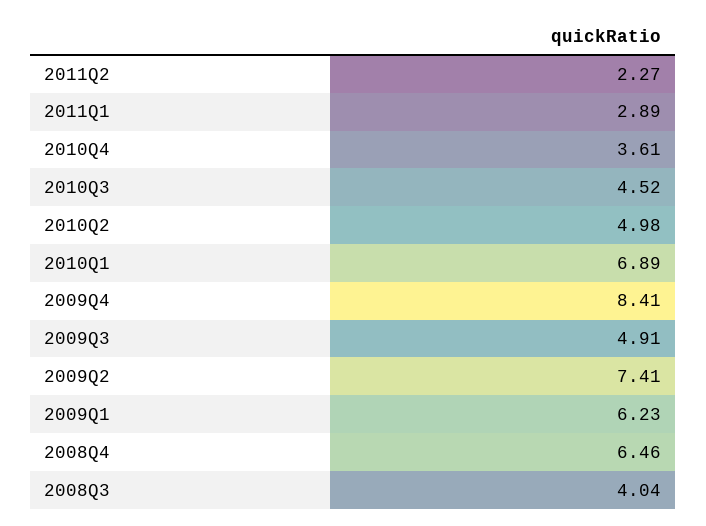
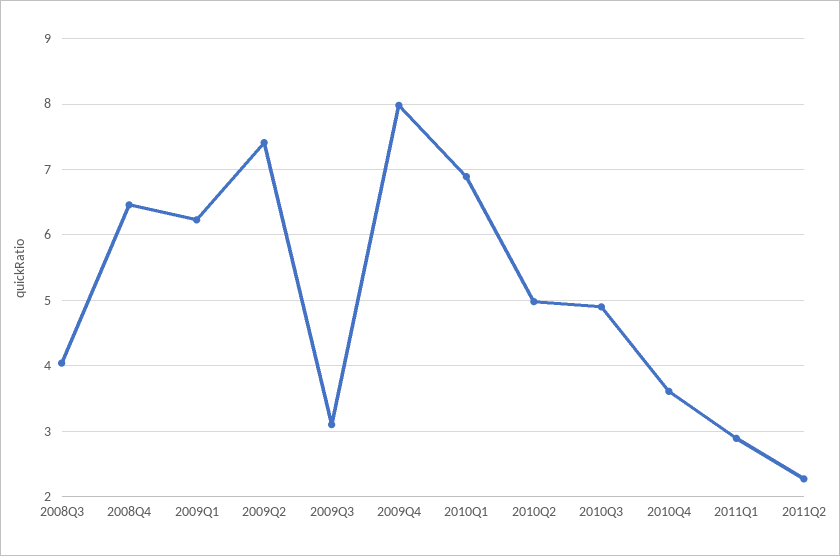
2010Q3: 4.52 -> 4.9
2009Q4: 8.41 -> 8
2009Q3: 4.91 -> 3.1

